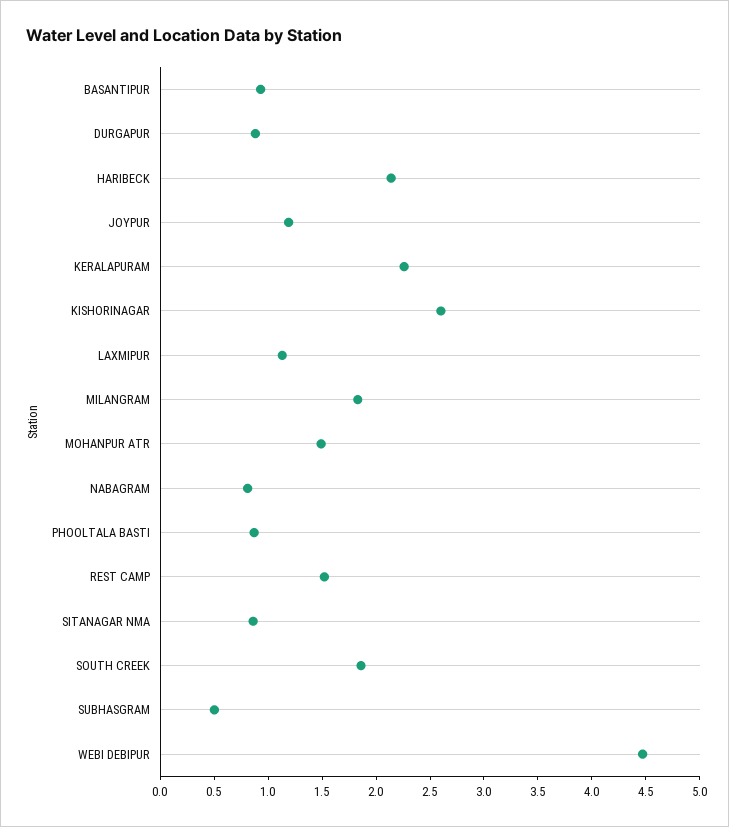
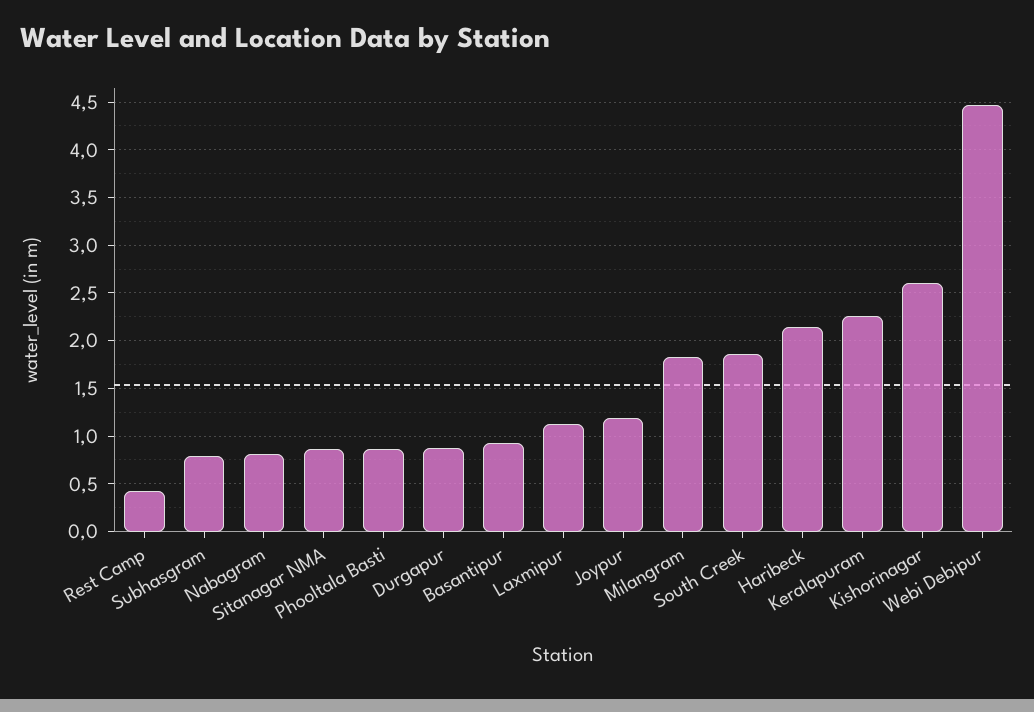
MOHANPUR ATR: 1.5 -> none
REST CAMP: 1.5 -> 0.4
SUBHASGRAM: 0.5 -> 0.8

